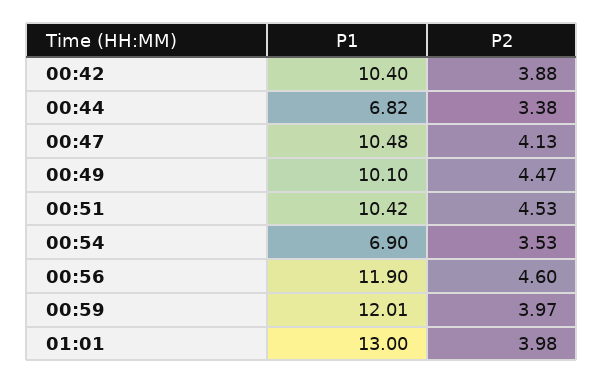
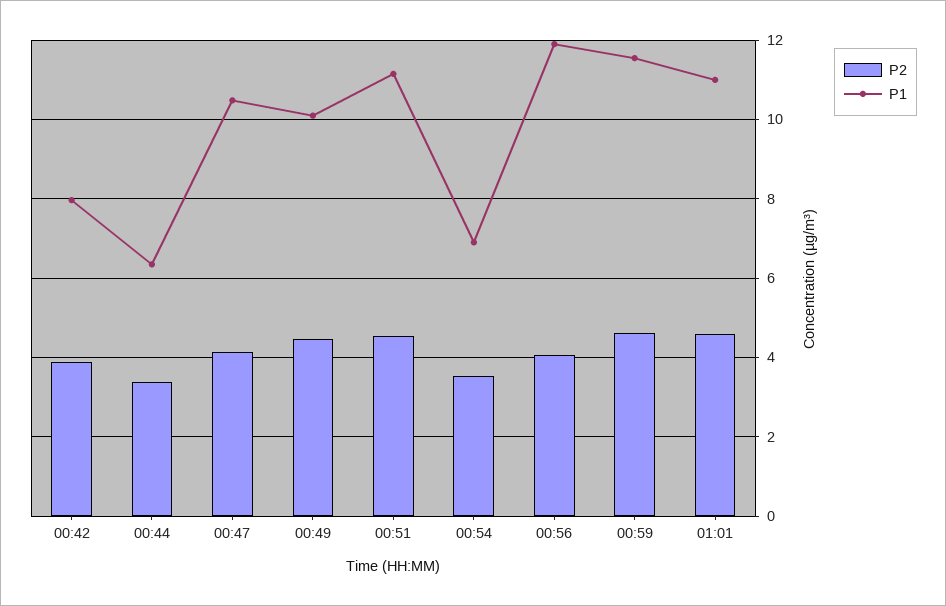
P1, 00:42: 10.4 -> 8
P1, 00:44: 6.82 -> 6.4
P1, 00:51: 10.42 -> 11.2
P2, 00:56: 4.6 -> 4
P1, 00:59: 12.01 -> 11.6
P2, 00:59: 3.97 -> 4.6
P1, 01:01: 13 -> 11
P2, 01:01: 3.98 -> 4.6

